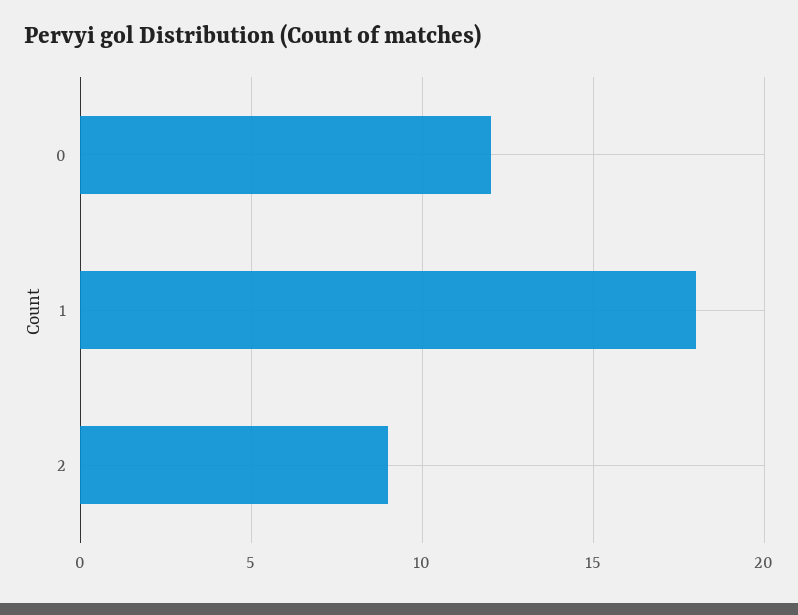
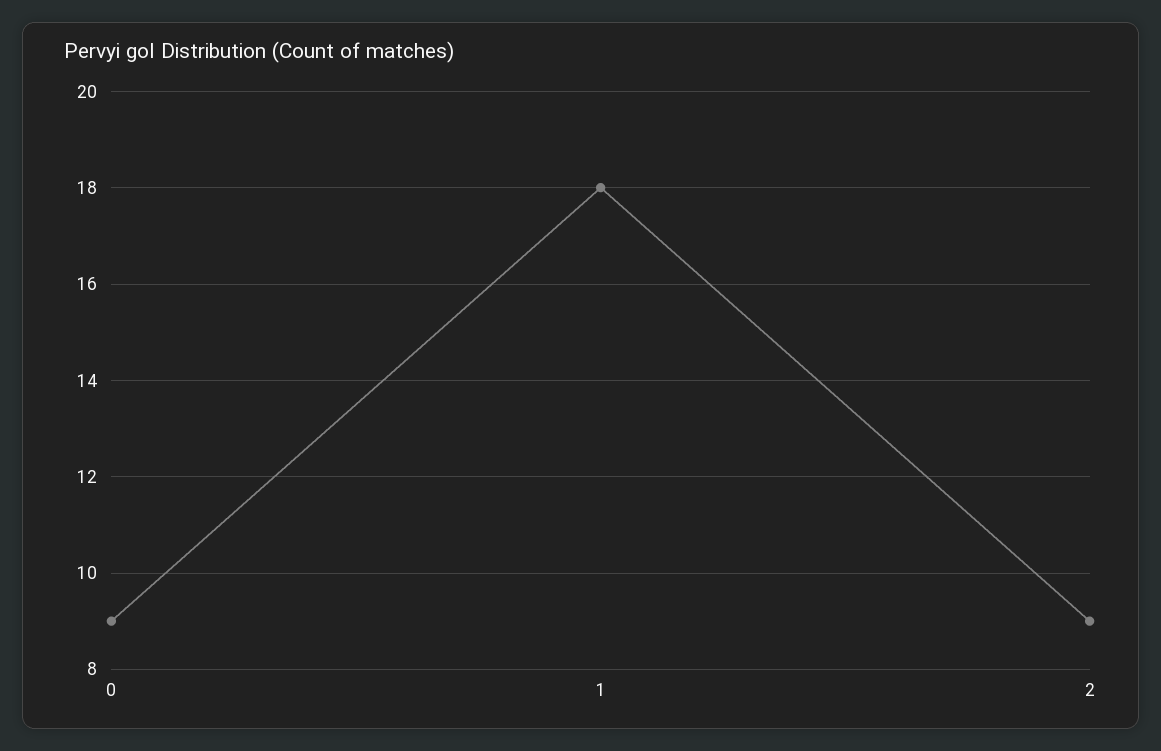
0: 12 -> 9

